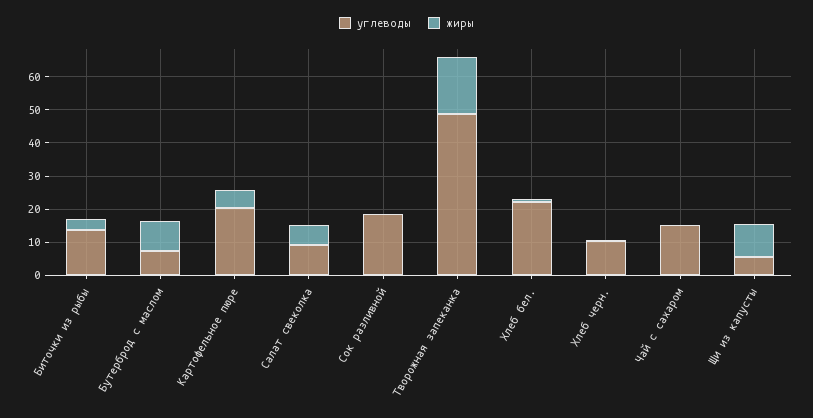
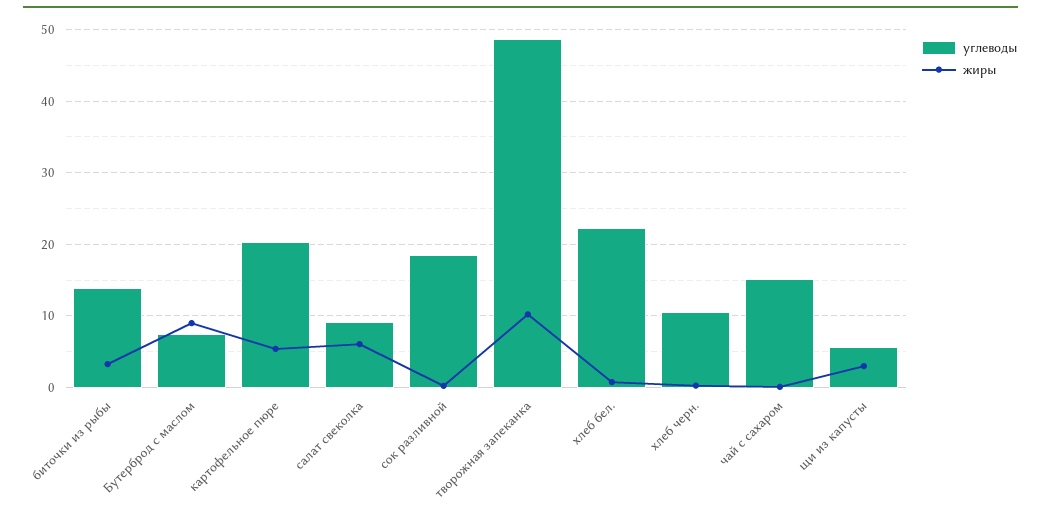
жиры, Творожная запеканка: 17.5 -> 10
жиры, Щи из капусты: 10 -> 3

